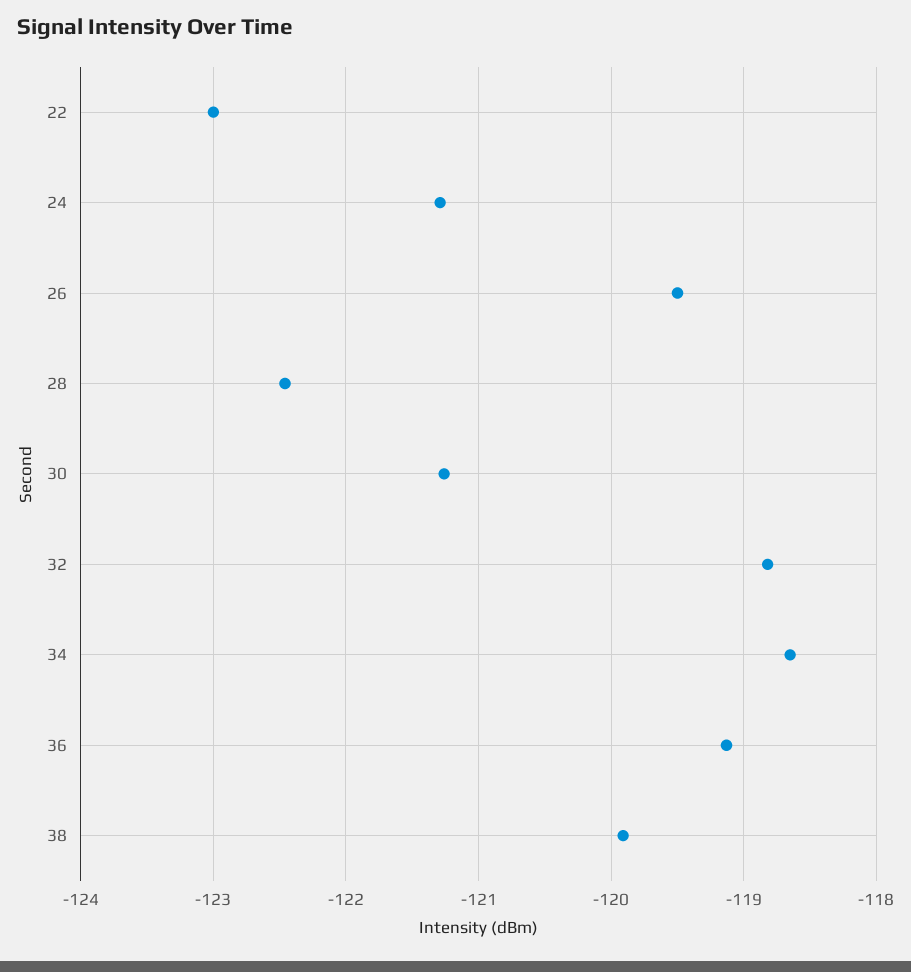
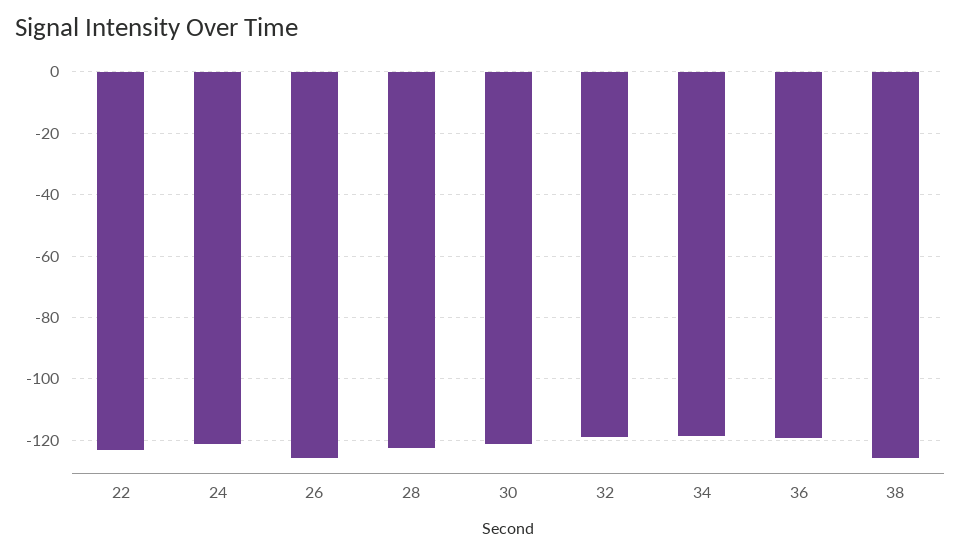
26: -119.5 -> -126
38: -119.9 -> -126

